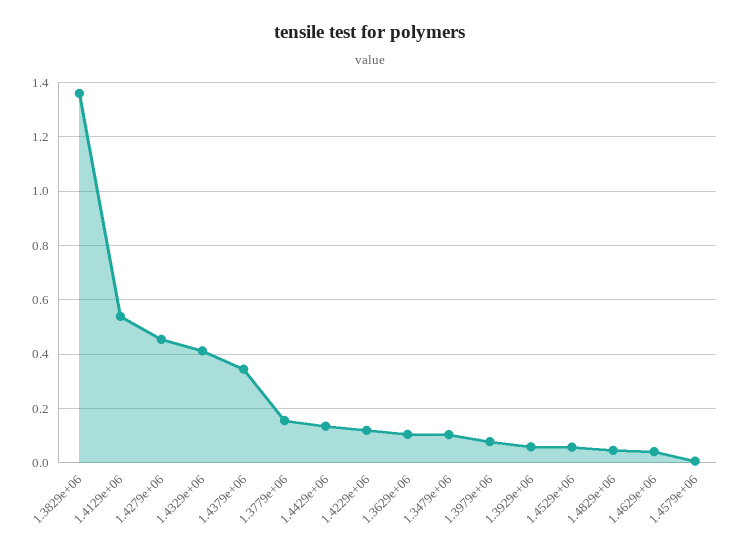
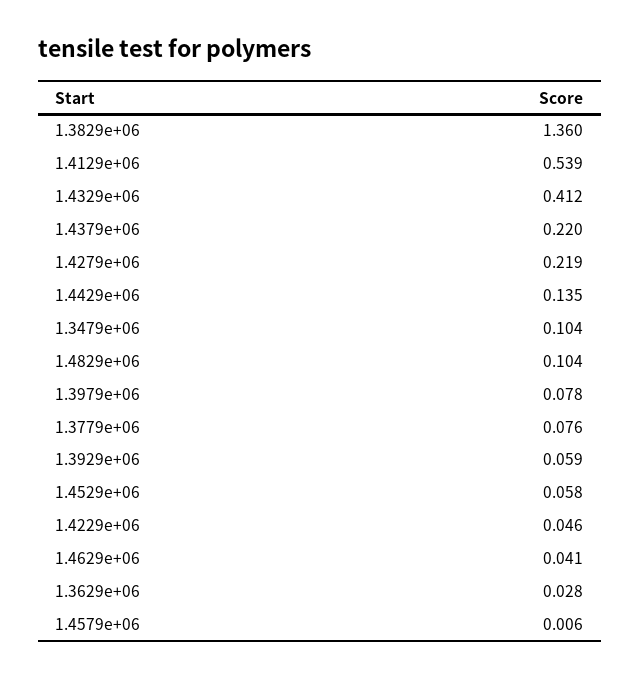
1.4279e+06: 0.45 -> 0.219
1.4379e+06: 0.35 -> 0.22
1.3779e+06: 0.15 -> 0.076
1.4229e+06: 0.125 -> 0.046
1.3629e+06: 0.1 -> 0.028
1.4829e+06: 0.05 -> 0.104

